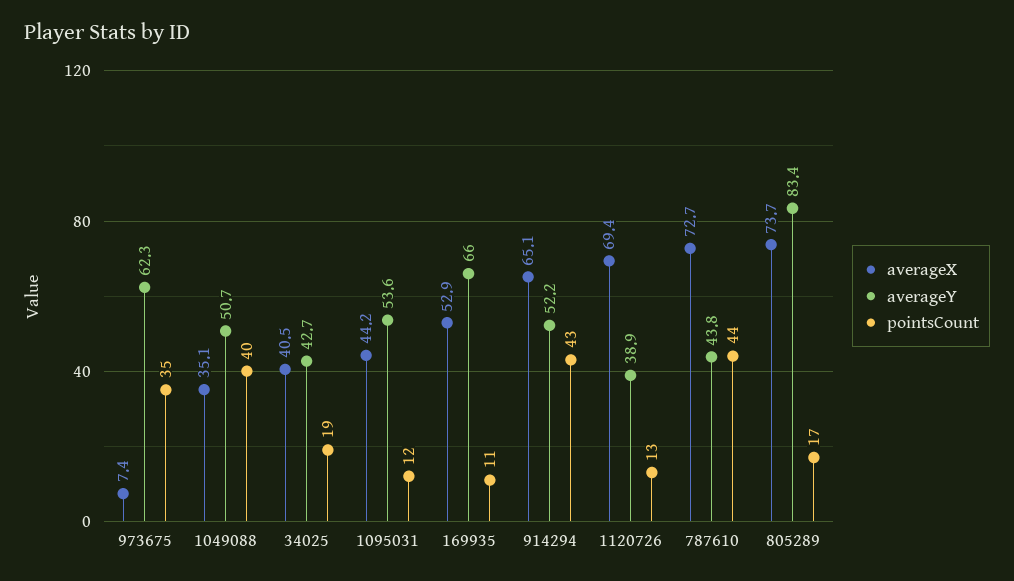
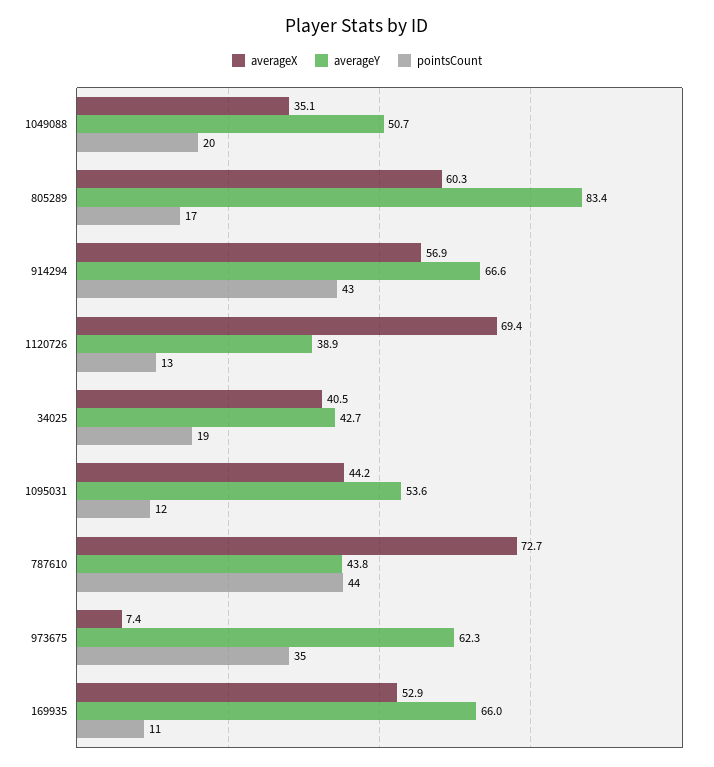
pointsCount, 1049088: 40 -> 20
averageX, 914294: 65.1 -> 56.9
averageY, 914294: 52.2 -> 66.6
averageX, 805289: 73.7 -> 60.3

